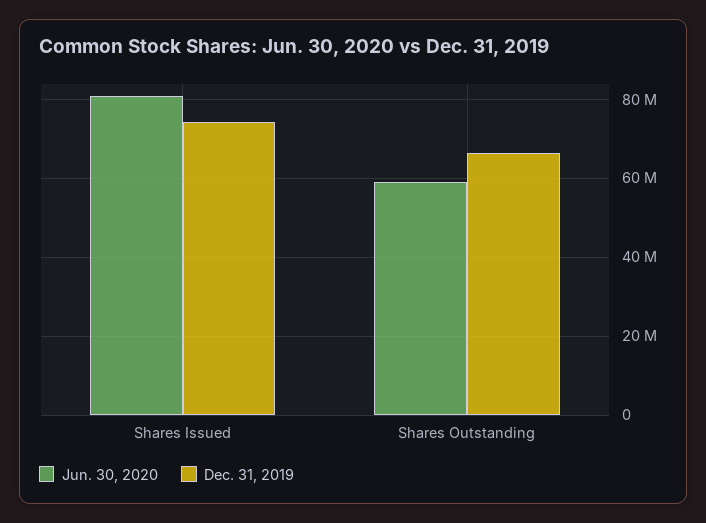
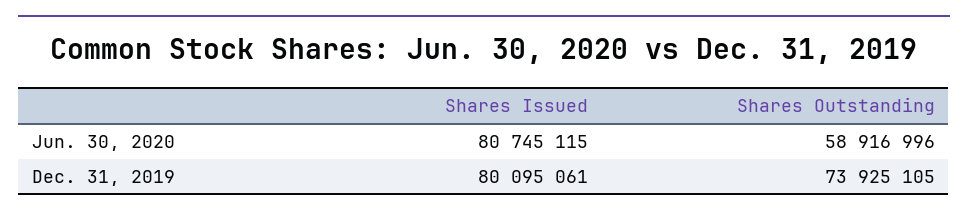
Dec. 31, 2019, Shares Issued: 74000000 -> 80095061
Dec. 31, 2019, Shares Outstanding: 66000000 -> 73925105

